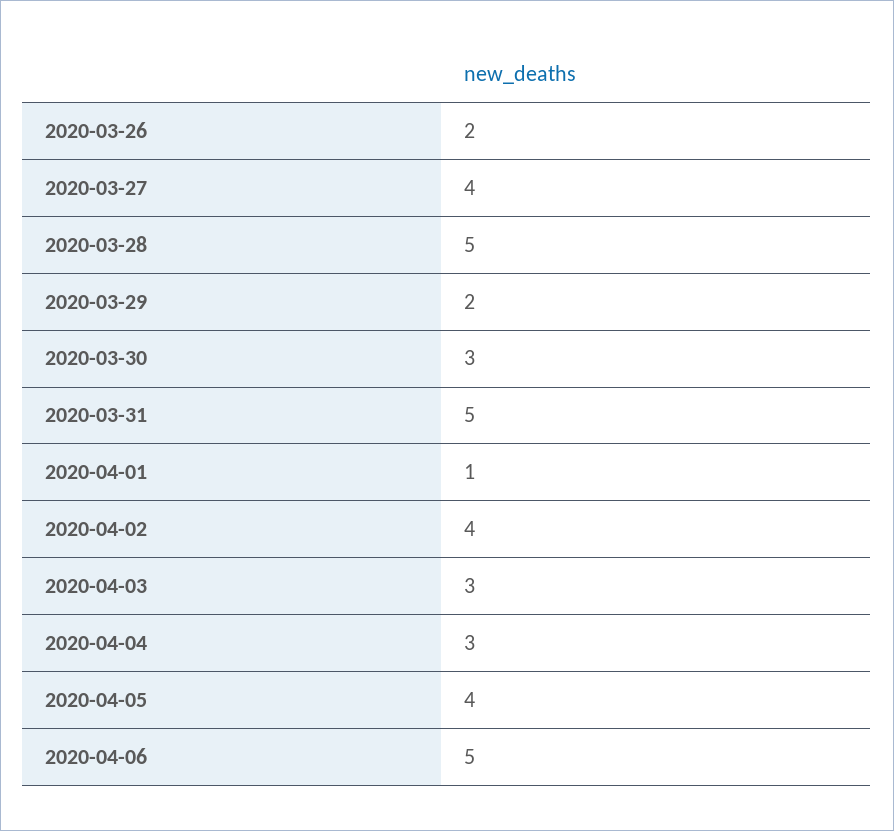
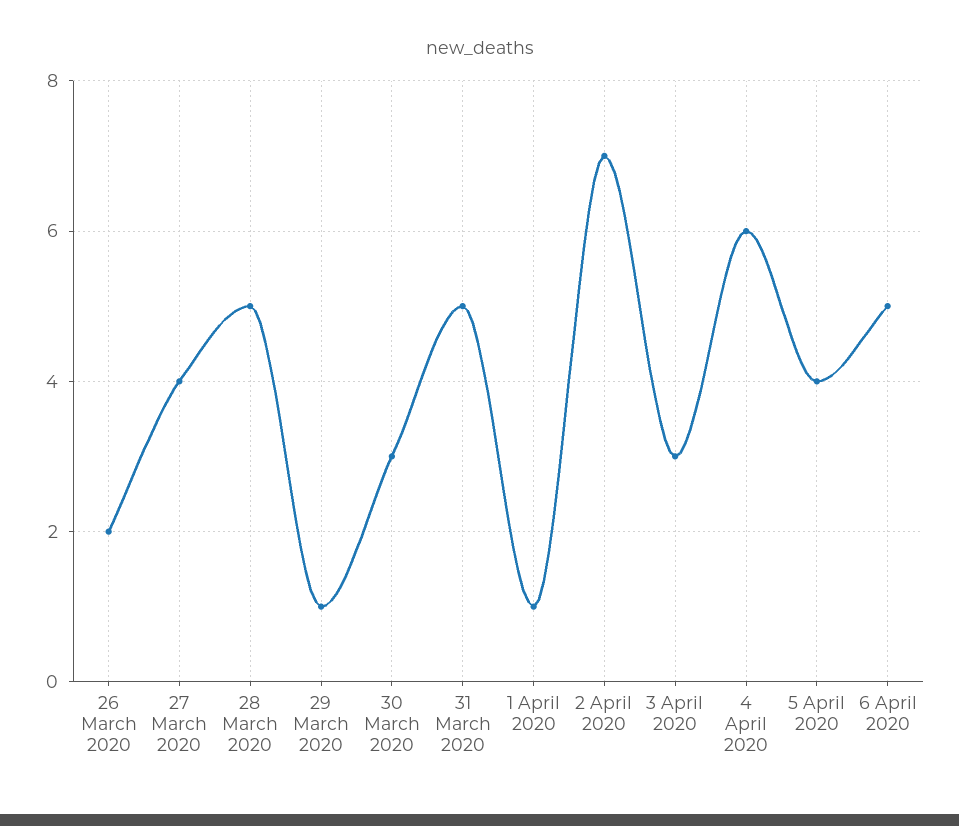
2020-03-29: 2 -> 1
2020-04-02: 4 -> 7
2020-04-04: 3 -> 6

